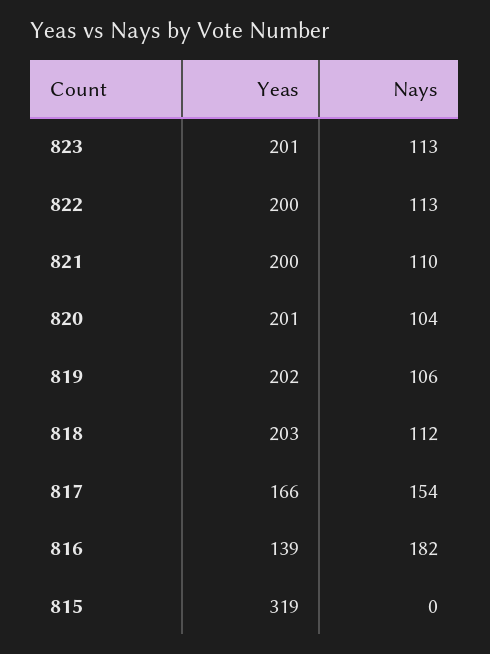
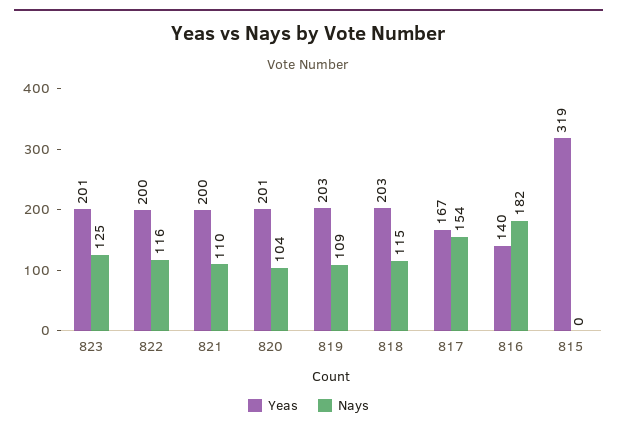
Nays, 823: 113 -> 125
Nays, 822: 113 -> 116
Yeas, 819: 202 -> 203
Nays, 819: 106 -> 109
Nays, 818: 112 -> 115
Yeas, 817: 166 -> 167
Yeas, 816: 139 -> 140

